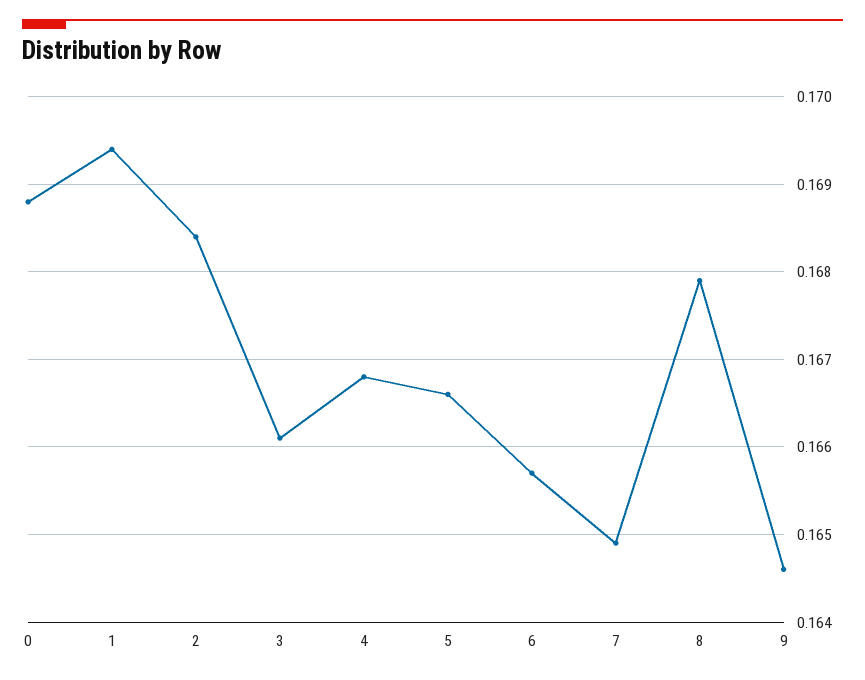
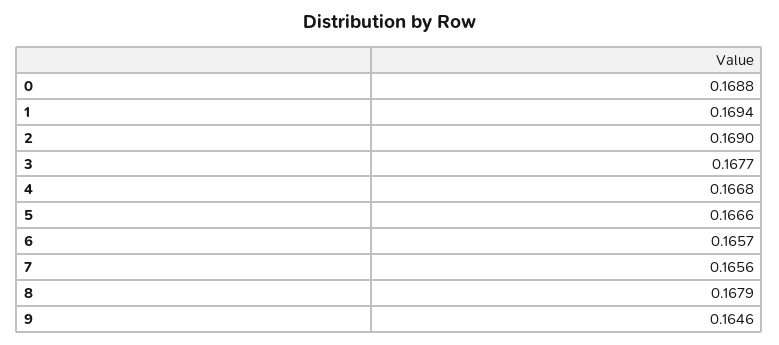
2: 0.1684 -> 0.169
3: 0.1661 -> 0.1677
7: 0.1649 -> 0.1656

